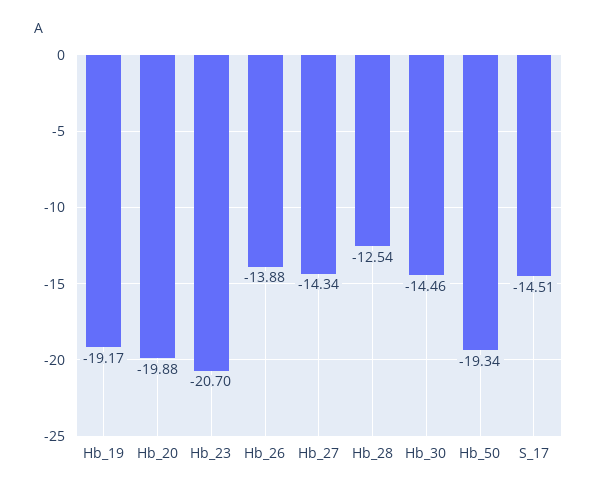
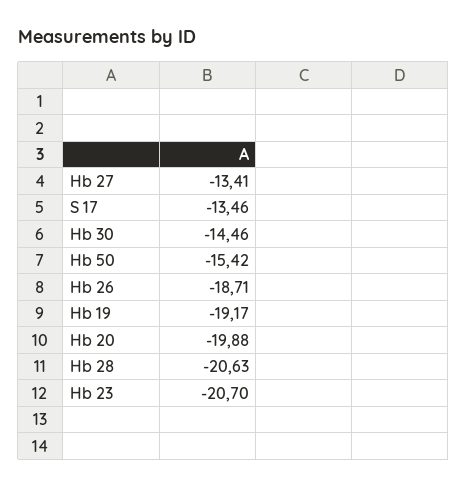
Hb_26: -13.88 -> -18.71
Hb_27: -14.34 -> -13.41
Hb_28: -12.54 -> -20.63
Hb_50: -19.34 -> -15.42
S_17: -14.51 -> -13.46

